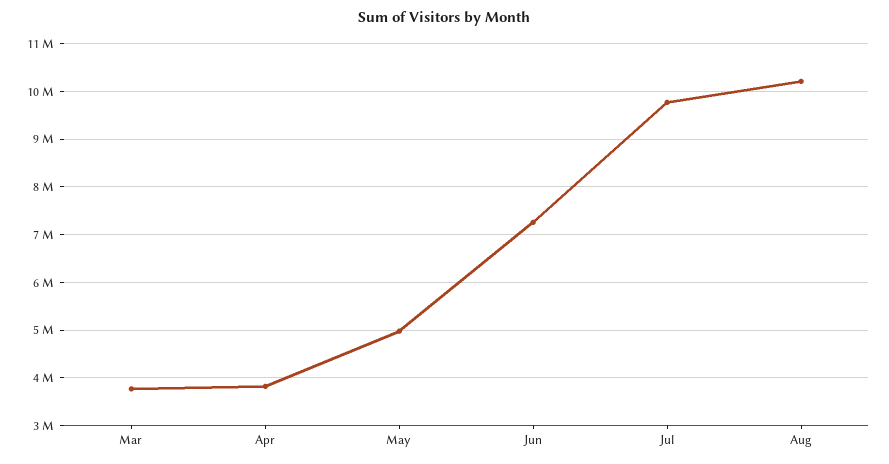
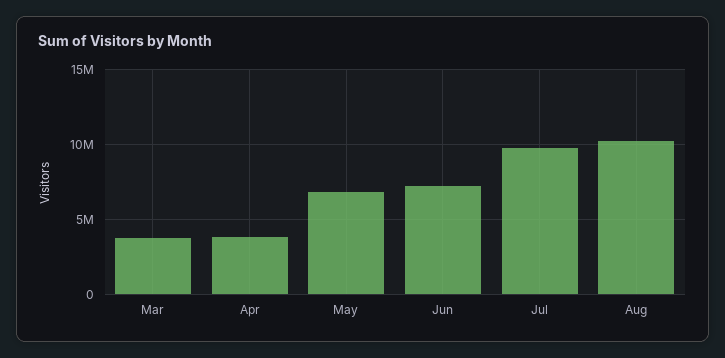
May: 5000000 -> 7000000

